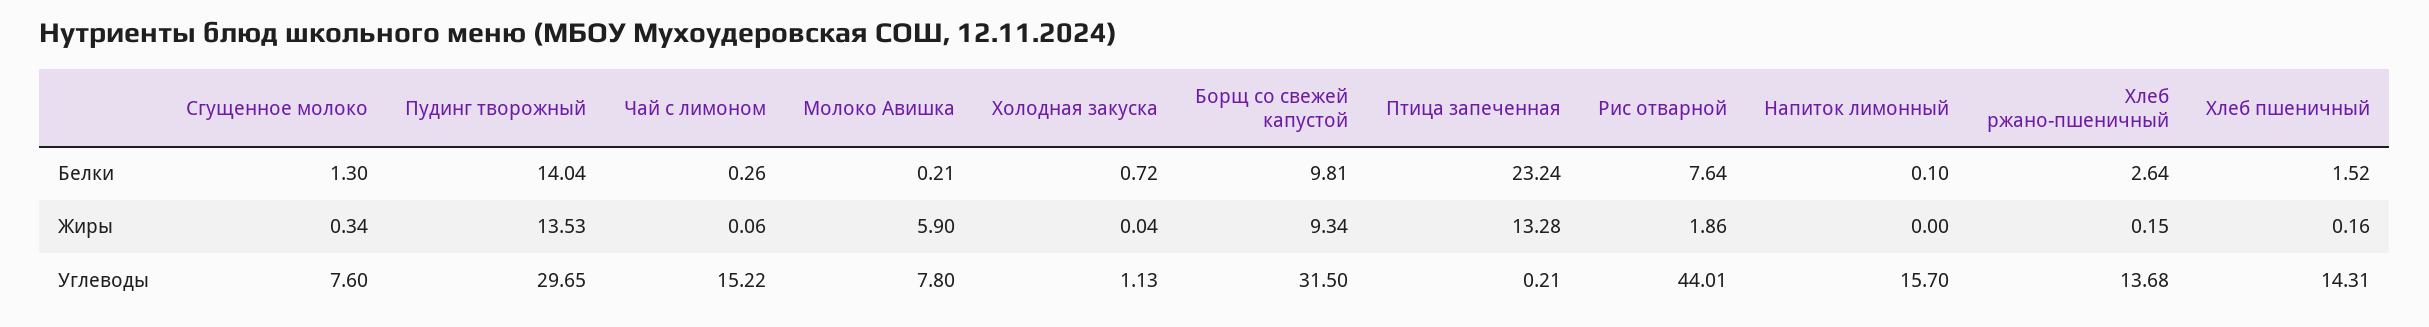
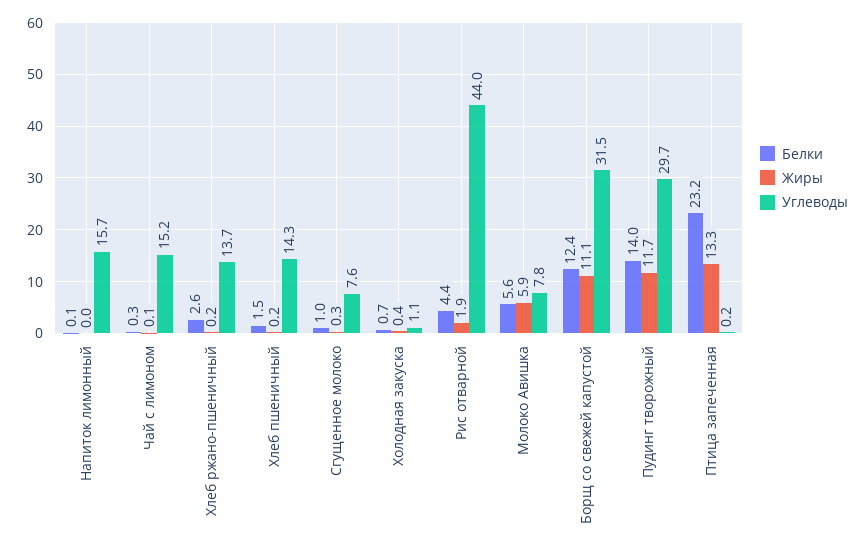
Белки, Сгущенное молоко: 1.3 -> 1
Белки, Молоко Авишка: 0.21 -> 5.6
Белки, Борщ со свежей капустой: 9.81 -> 12.4
Белки, Рис отварной: 7.64 -> 4.4
Жиры, Пудинг творожный: 13.53 -> 11.7
Жиры, Холодная закуска: 0.04 -> 0.4
Жиры, Борщ со свежей капустой: 9.34 -> 11.1

